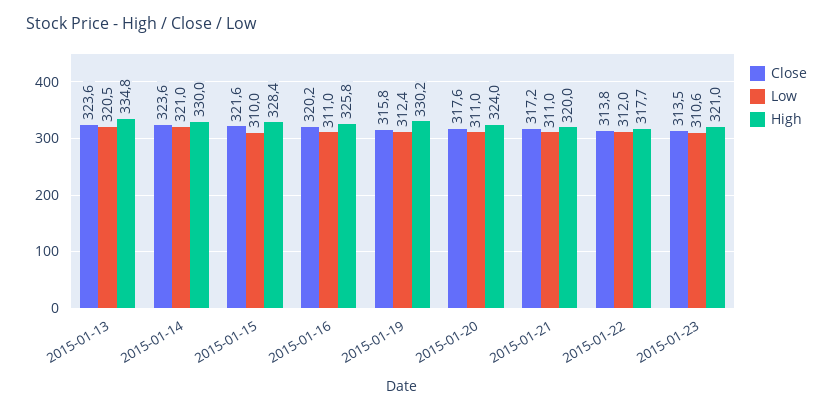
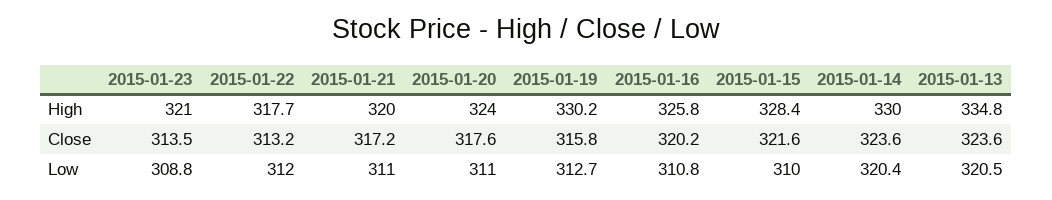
Low, 2015-01-14: 321 -> 320.4
Low, 2015-01-16: 311 -> 310.8
Low, 2015-01-19: 312.4 -> 312.7
Close, 2015-01-22: 313.8 -> 313.2
Low, 2015-01-23: 310.6 -> 308.8

